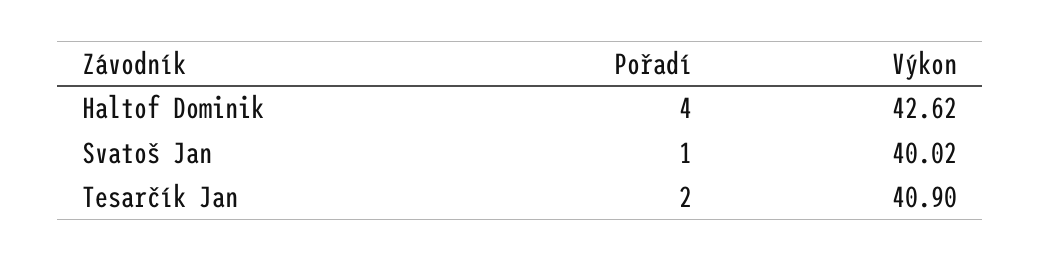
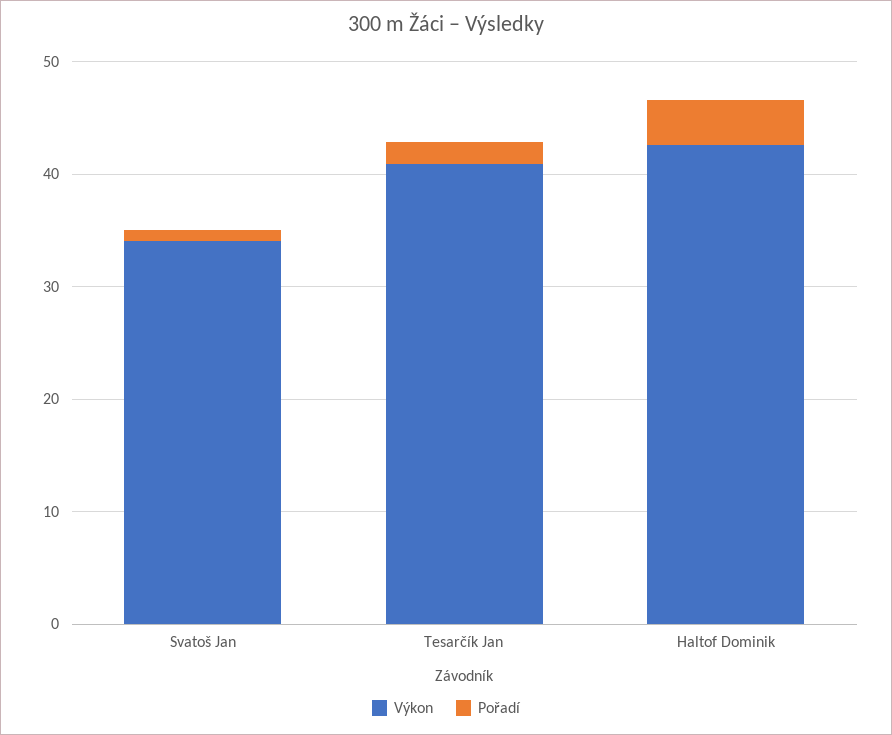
Výkon, Svatoš Jan: 40.02 -> 34

